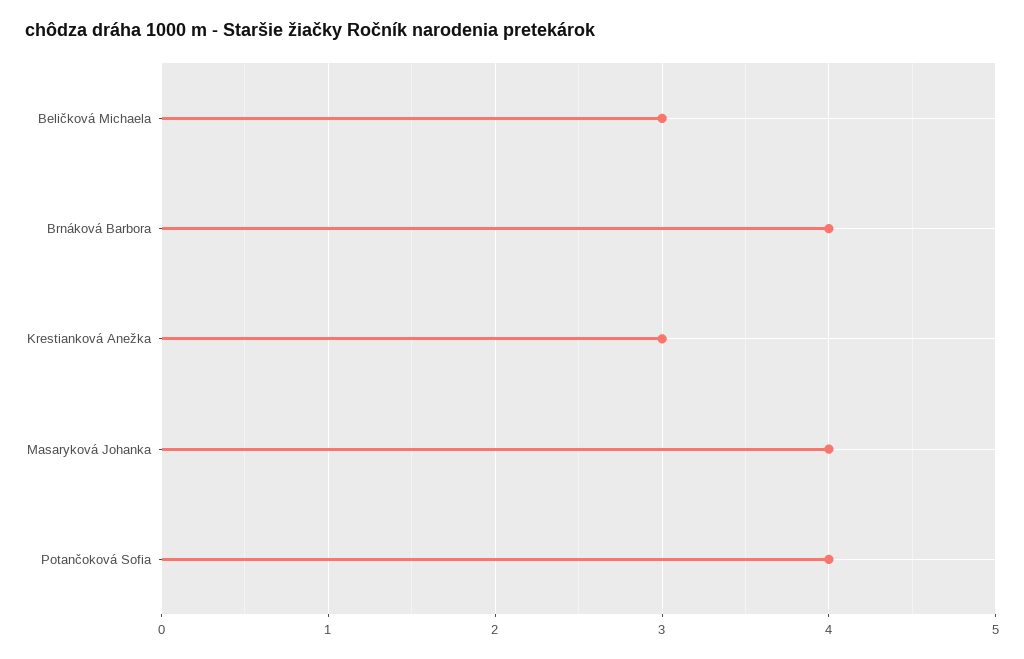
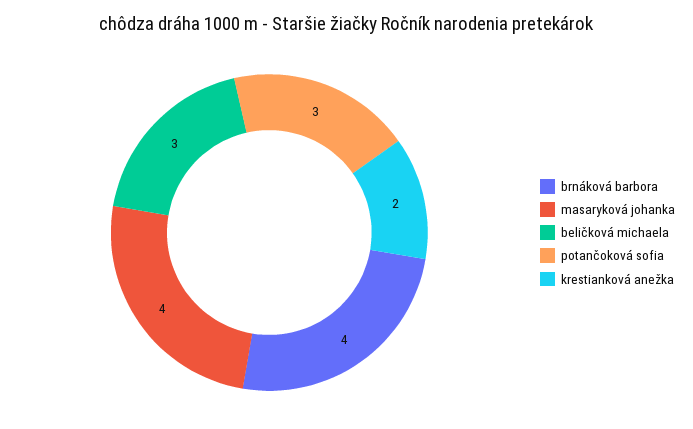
Krestianková Anežka: 3 -> 2
Potančoková Sofia: 4 -> 3

